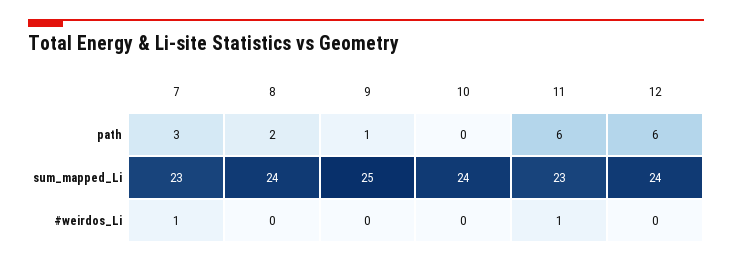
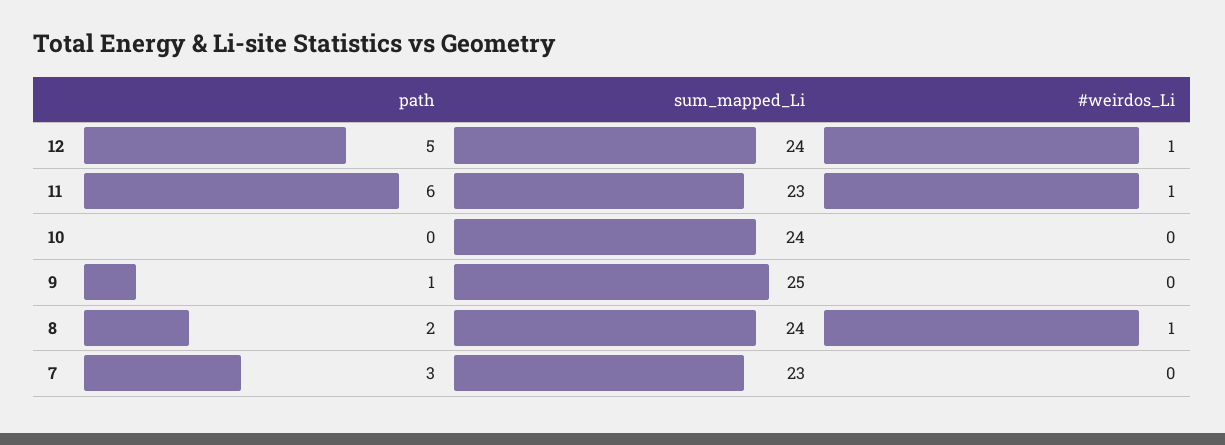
12, path: 6 -> 5
7, #weirdos_Li: 1 -> 0
8, #weirdos_Li: 0 -> 1
12, #weirdos_Li: 0 -> 1

